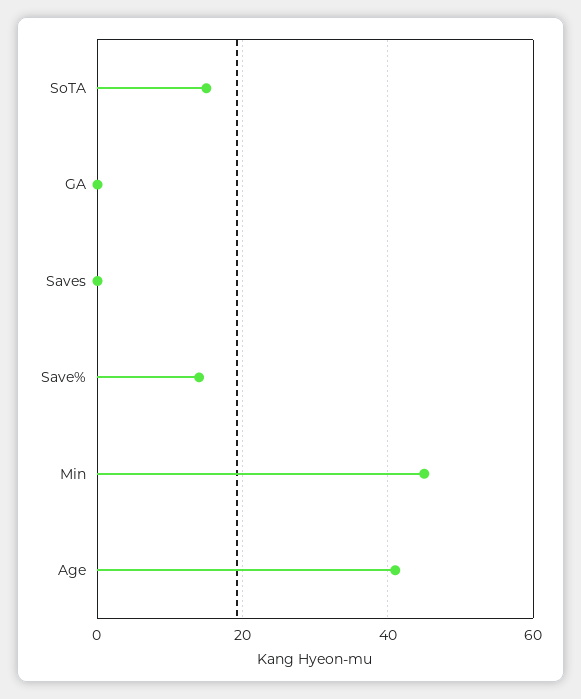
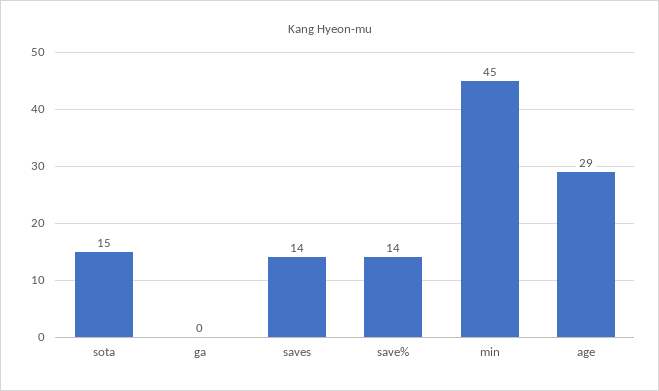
Saves: 0 -> 14
Age: 40 -> 29

